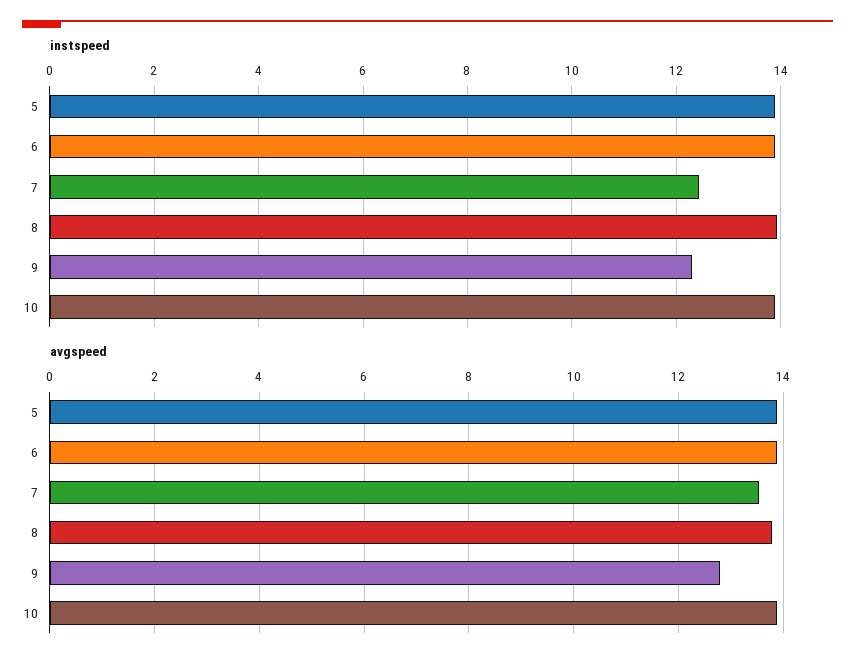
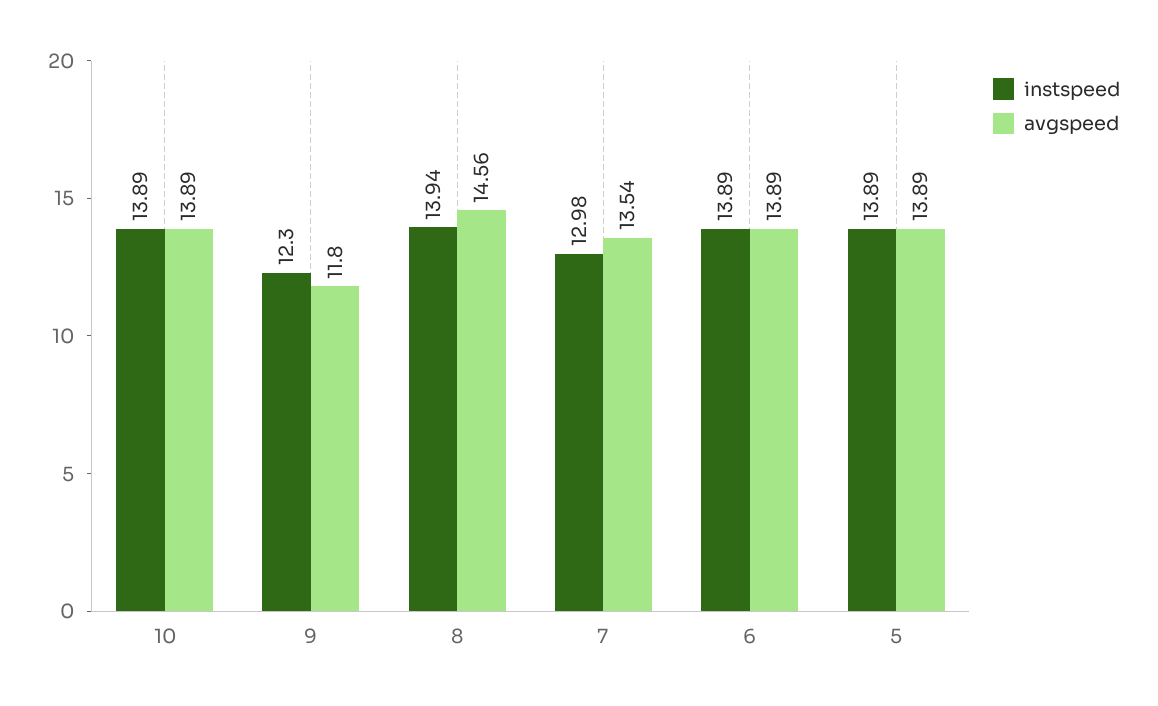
instspeed, 7: 12.4 -> 12.98
avgspeed, 8: 13.8 -> 14.56
avgspeed, 9: 12.8 -> 11.8

